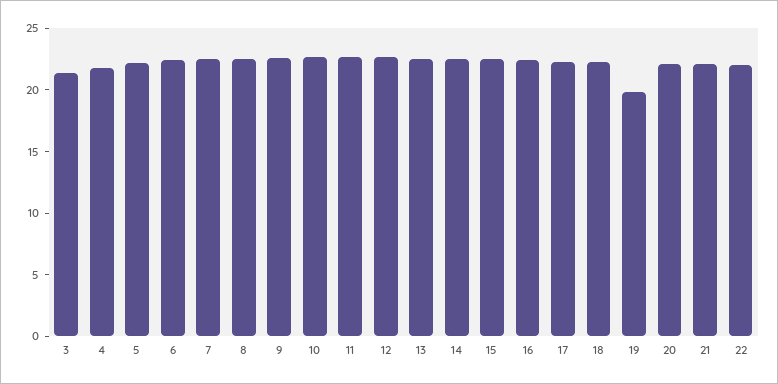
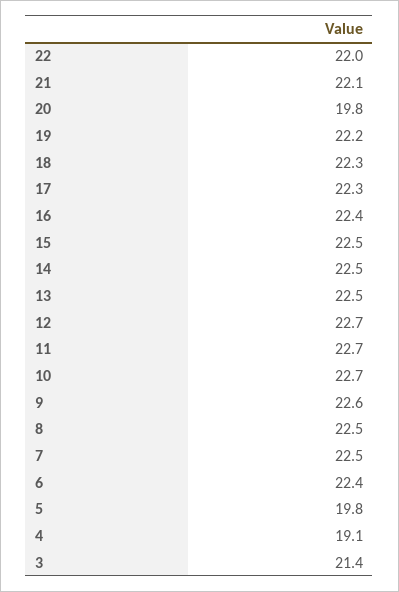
4: 22 -> 19.1
5: 22 -> 19.8
19: 20 -> 22.2
20: 22 -> 19.8

